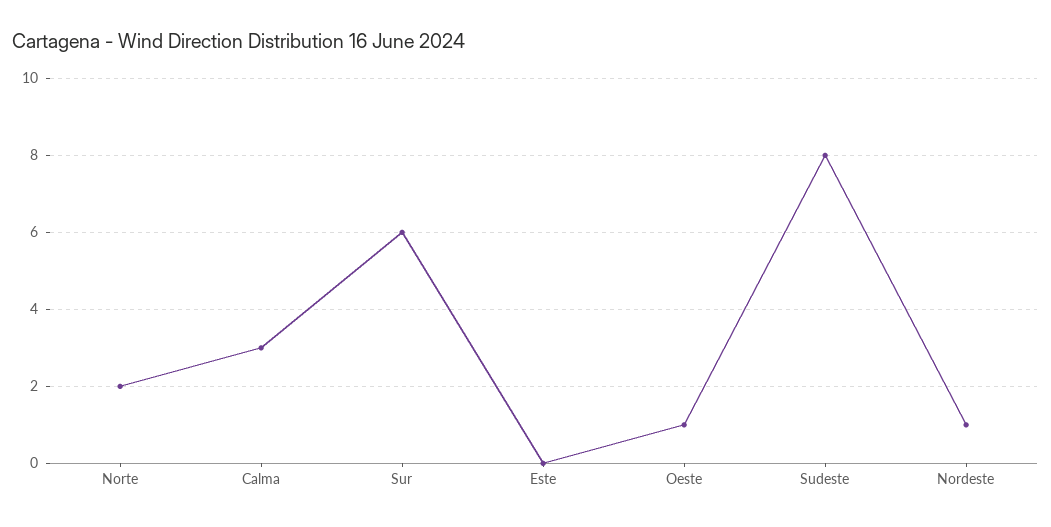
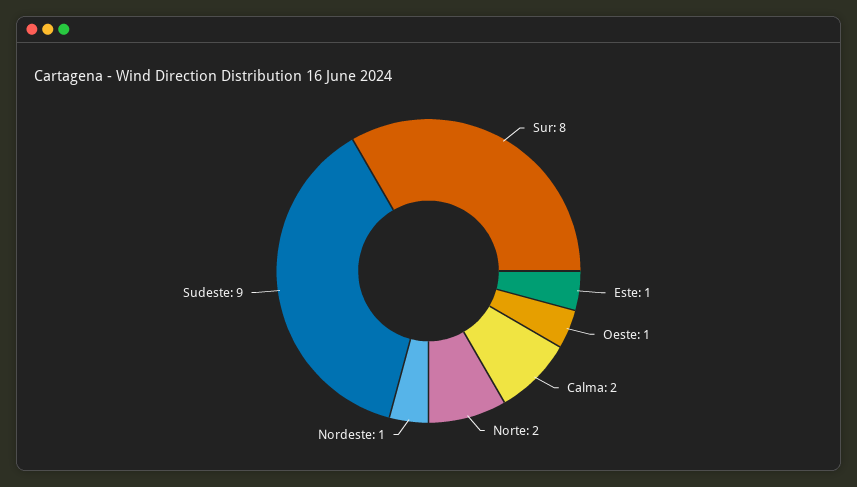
Calma: 3 -> 2
Sur: 6 -> 8
Este: 0 -> 1
Sudeste: 8 -> 9

